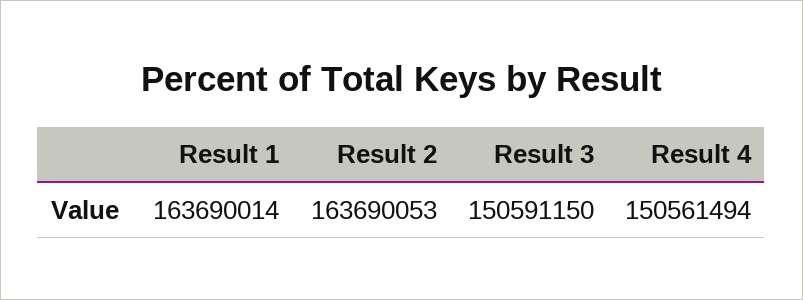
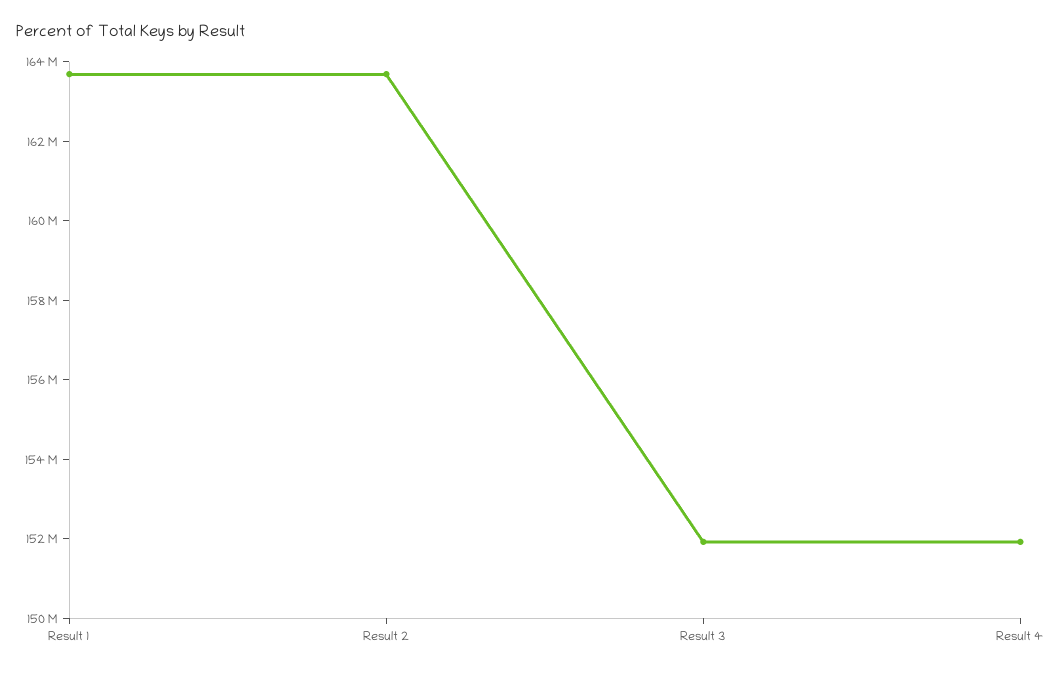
Result 3: 150591150 -> 152000000
Result 4: 150561494 -> 152000000

